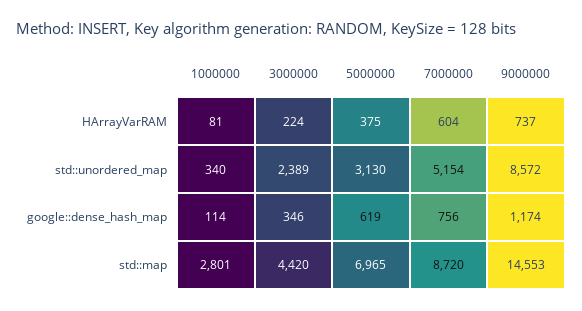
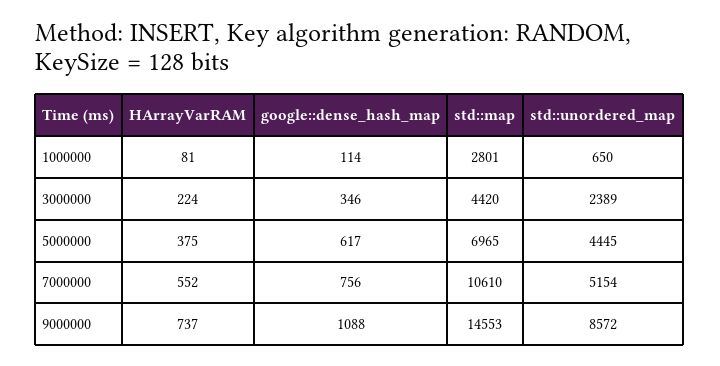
7000000, HArrayVarRAM: 604 -> 552
1000000, std::unordered_map: 340 -> 650
5000000, std::unordered_map: 3130 -> 4445
5000000, google::dense_hash_map: 619 -> 617
9000000, google::dense_hash_map: 1174 -> 1088
7000000, std::map: 8720 -> 10610

